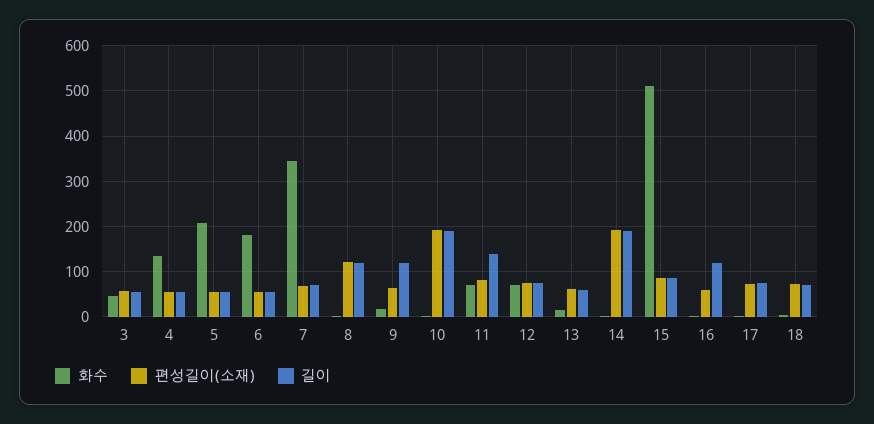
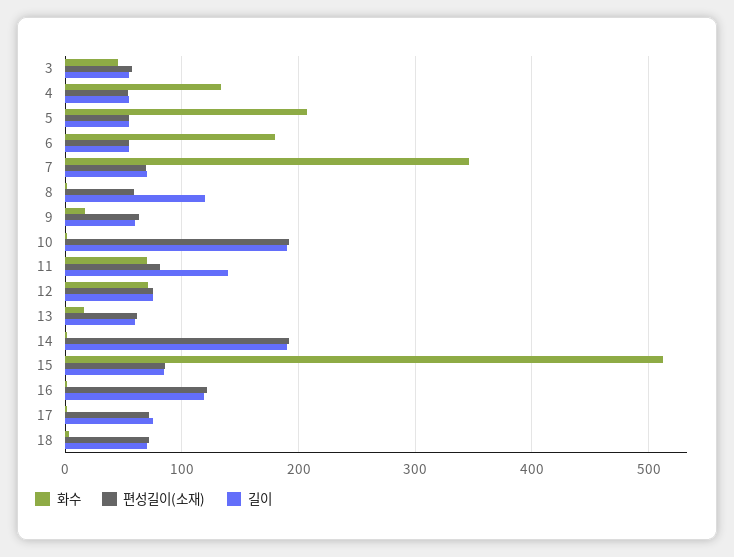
편성길이(소재), 8: 120 -> 60
길이, 9: 120 -> 60
편성길이(소재), 16: 60 -> 120

